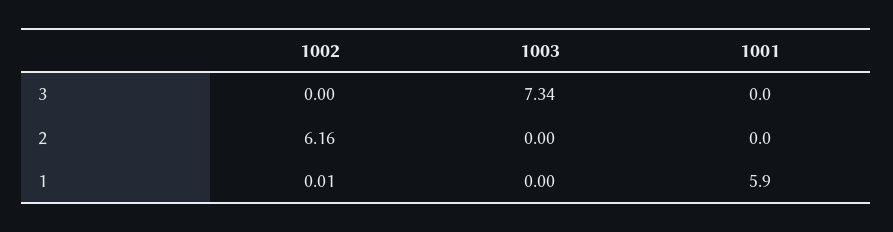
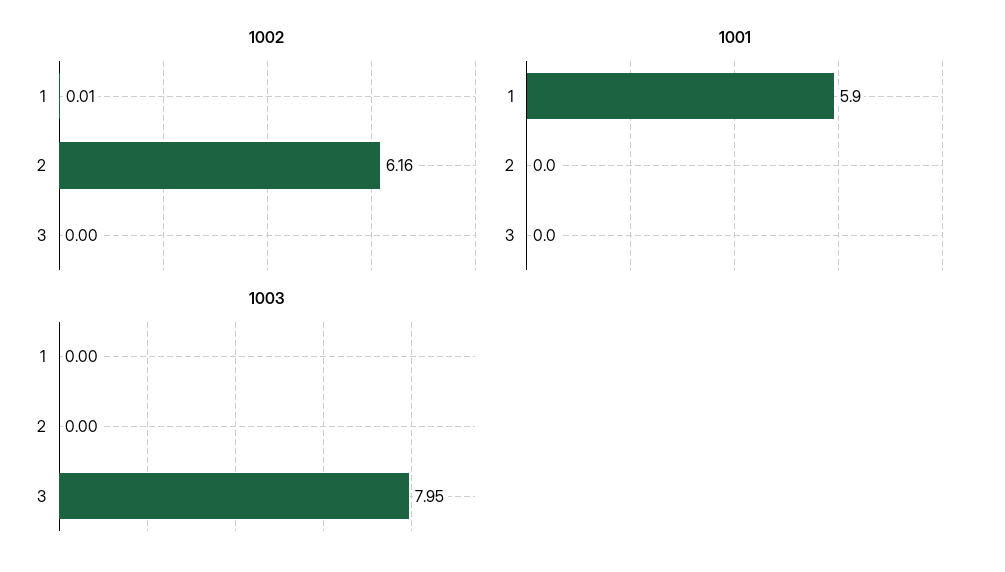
1003, 3: 7.34 -> 7.95

